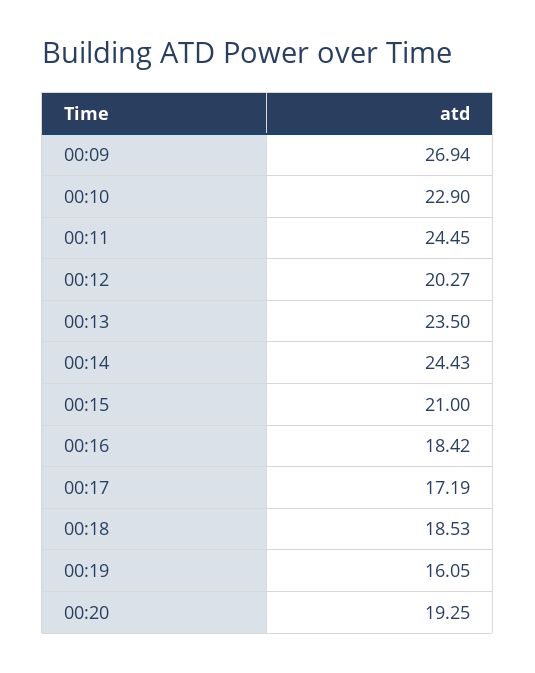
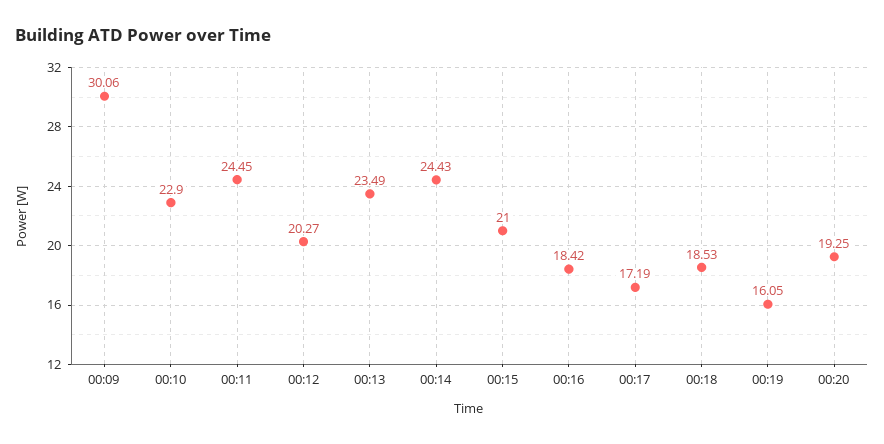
00:09: 26.94 -> 30.06
00:13: 23.5 -> 23.49

